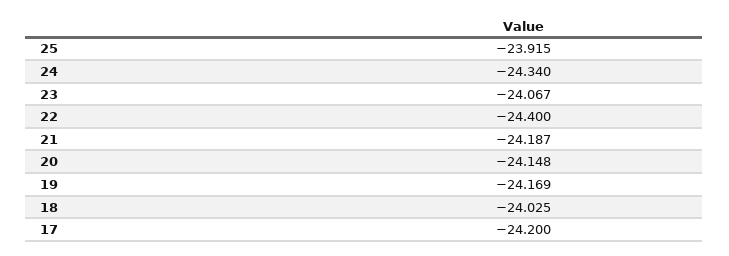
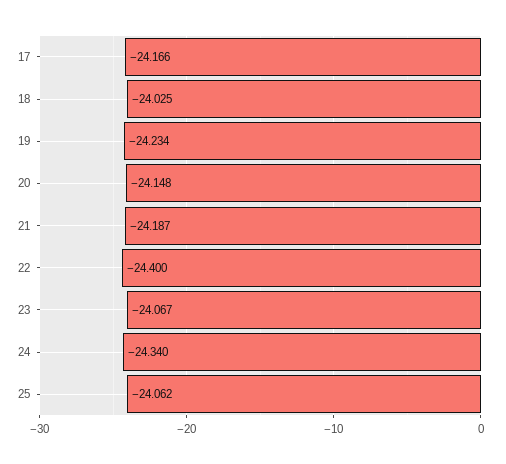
25: -23.915 -> -24.062
19: -24.169 -> -24.234
17: -24.2 -> -24.166

